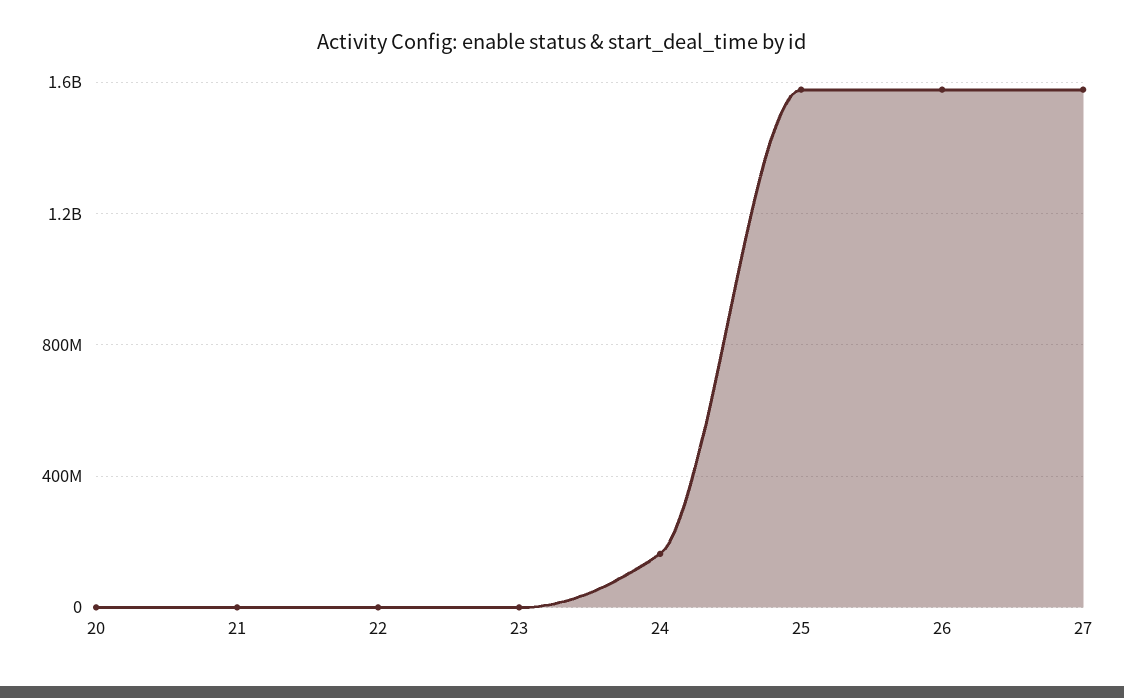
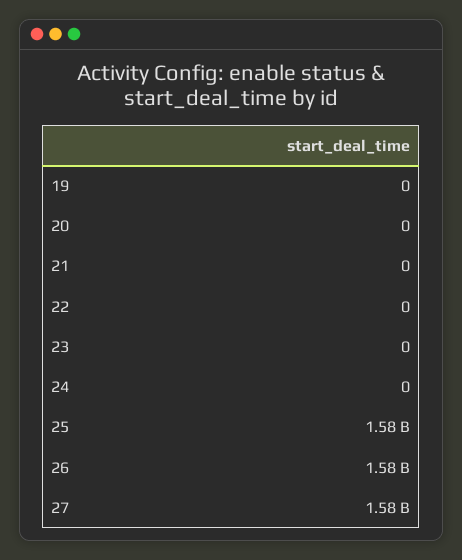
24: 150000000 -> 0
19: none -> 0

